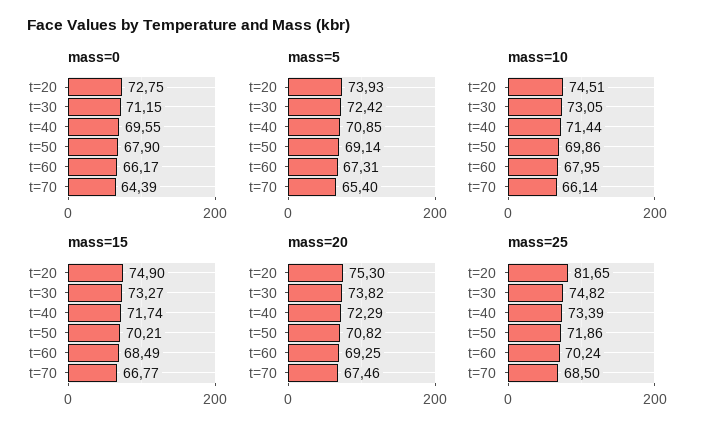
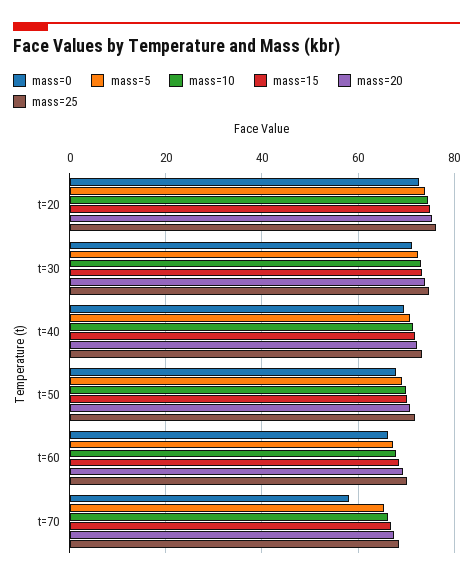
mass=0, t=70: 64.39 -> 58
mass=25, t=20: 81.65 -> 76

